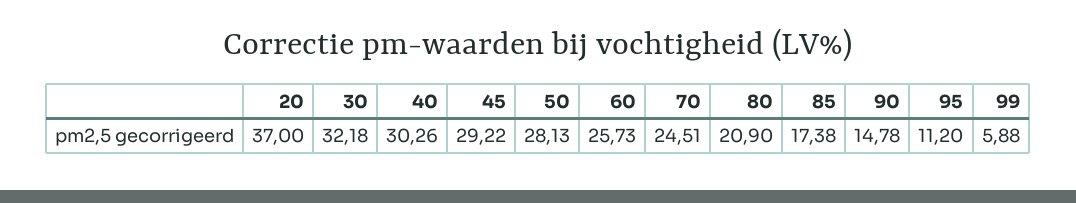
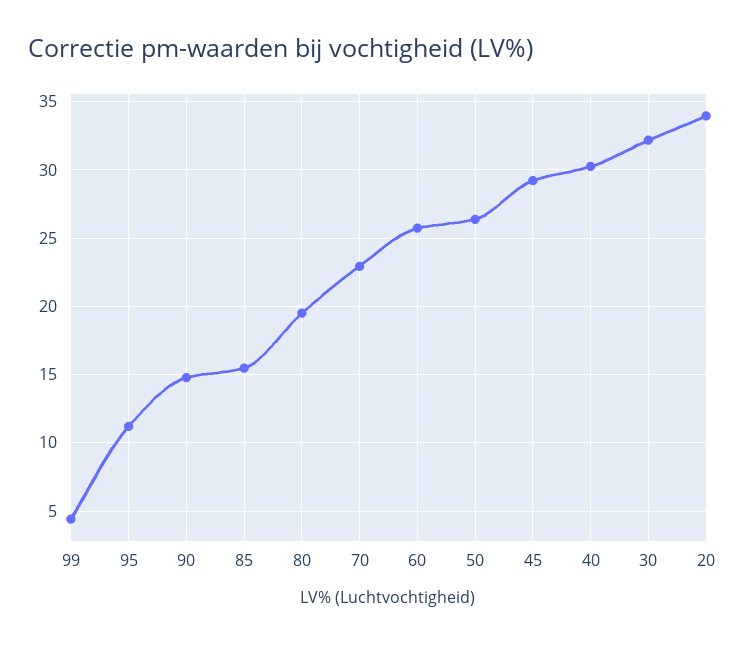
20: 37 -> 34
50: 28.13 -> 26.5
70: 24.51 -> 23
80: 20.9 -> 19.5
85: 17.38 -> 15.5
99: 5.88 -> 4.5

